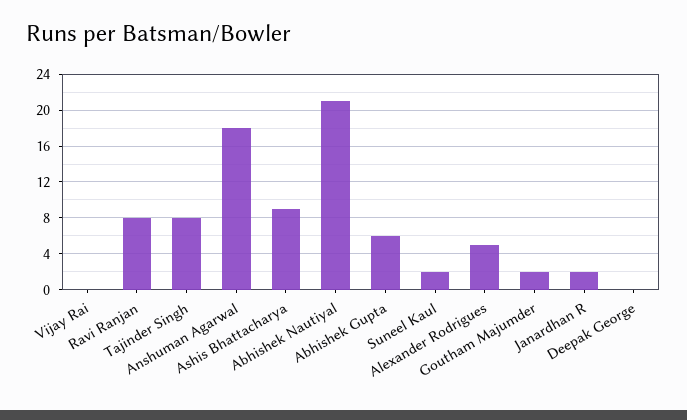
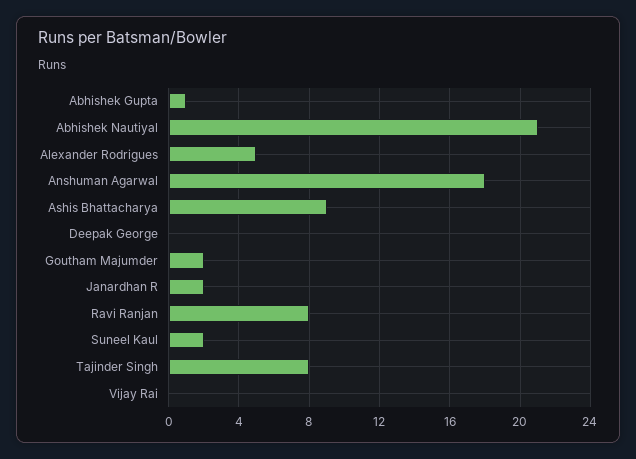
Abhishek Gupta: 6 -> 1

